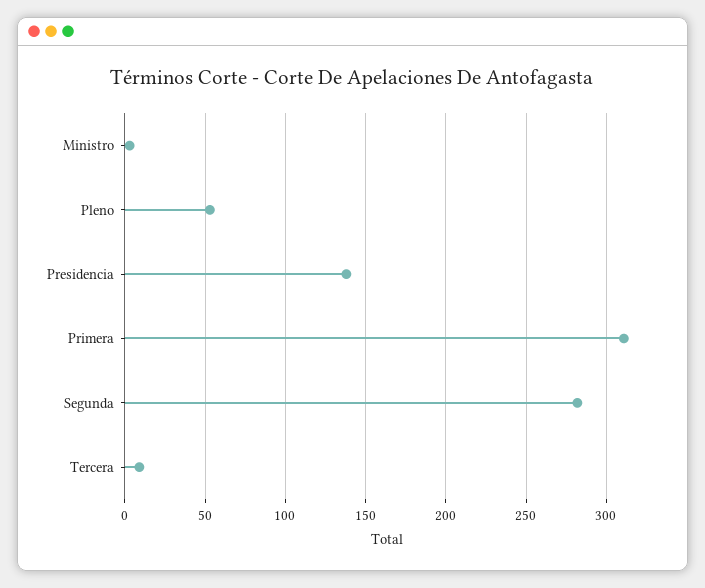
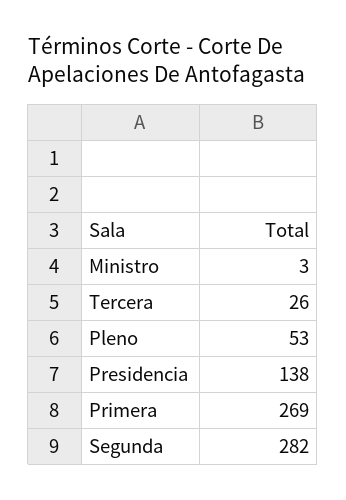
Primera: 310 -> 269
Tercera: 10 -> 26

